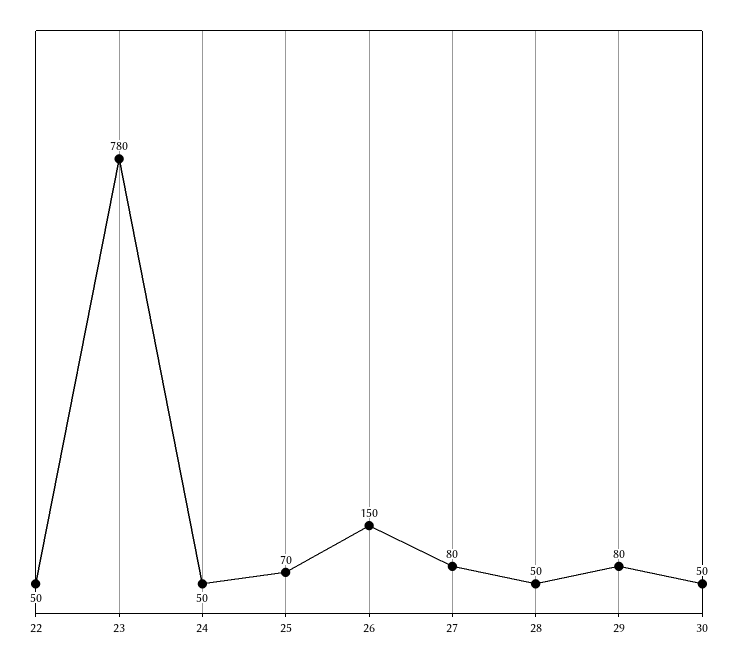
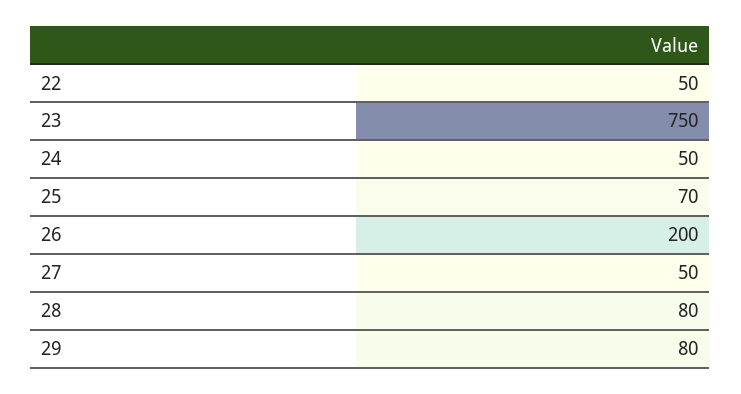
23: 780 -> 750
26: 150 -> 200
27: 80 -> 50
28: 50 -> 80
30: 50 -> none

